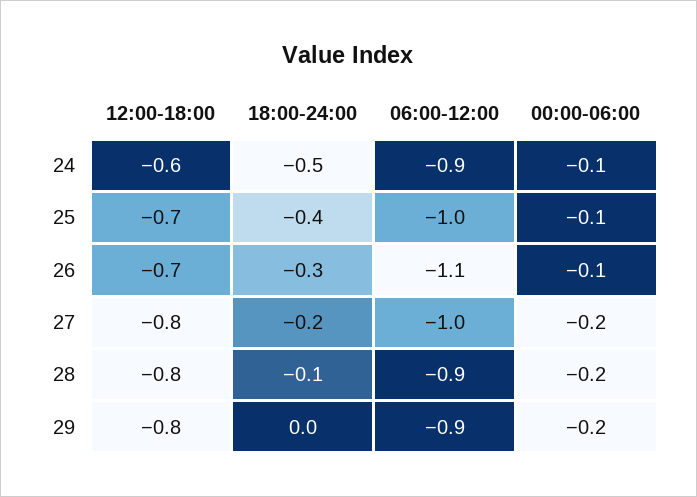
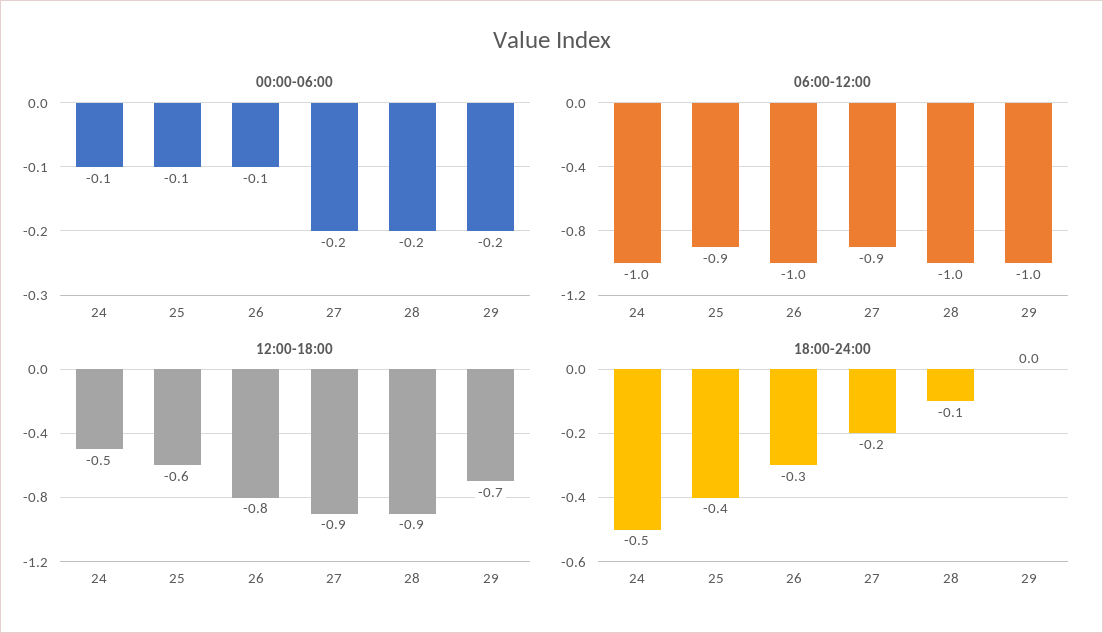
12:00-18:00, 24: -0.6 -> -0.5
06:00-12:00, 24: -0.9 -> -1
12:00-18:00, 25: -0.7 -> -0.6
06:00-12:00, 25: -1 -> -0.9
12:00-18:00, 26: -0.7 -> -0.8
06:00-12:00, 26: -1.1 -> -1
12:00-18:00, 27: -0.8 -> -0.9
06:00-12:00, 27: -1 -> -0.9
12:00-18:00, 28: -0.8 -> -0.9
06:00-12:00, 28: -0.9 -> -1
12:00-18:00, 29: -0.8 -> -0.7
06:00-12:00, 29: -0.9 -> -1

